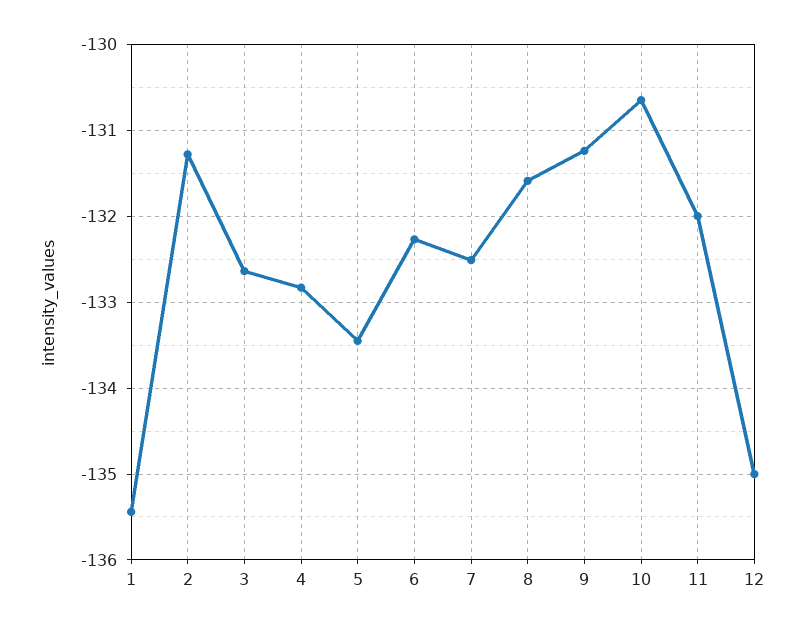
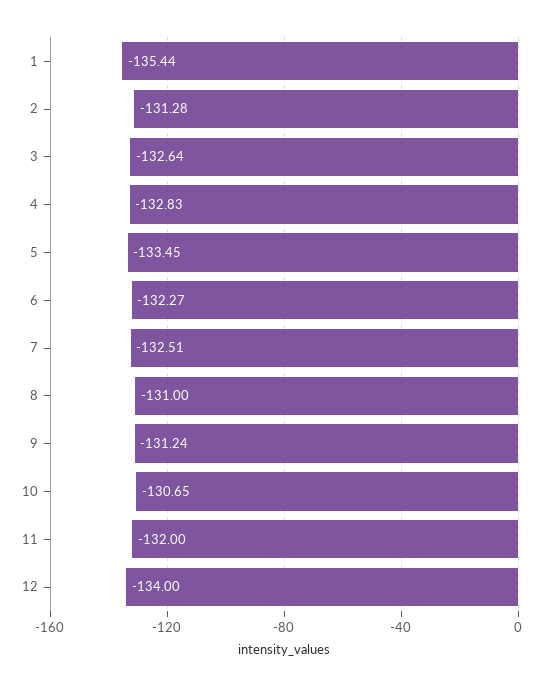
8: -131.6 -> -131
12: -135 -> -134

